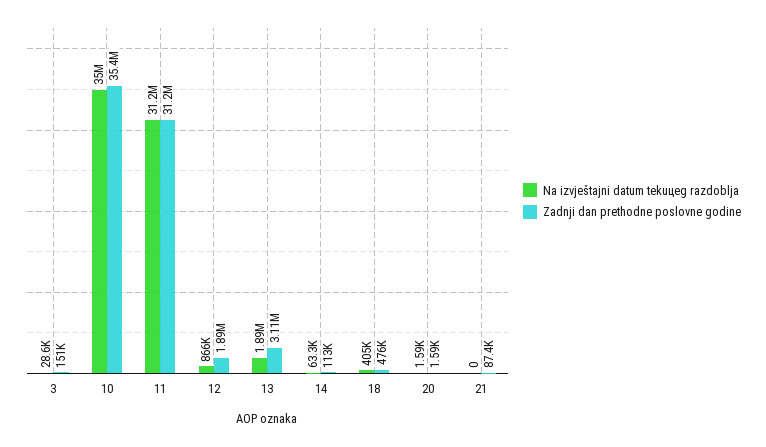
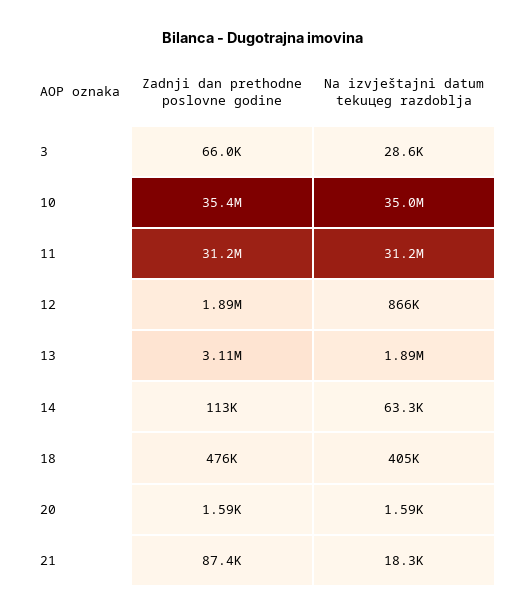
Zadnji dan prethodne poslovne godine, 3: 151000 -> 66000
Na izvještajni datum tekuцeg razdoblja, 21: 0 -> 18300

